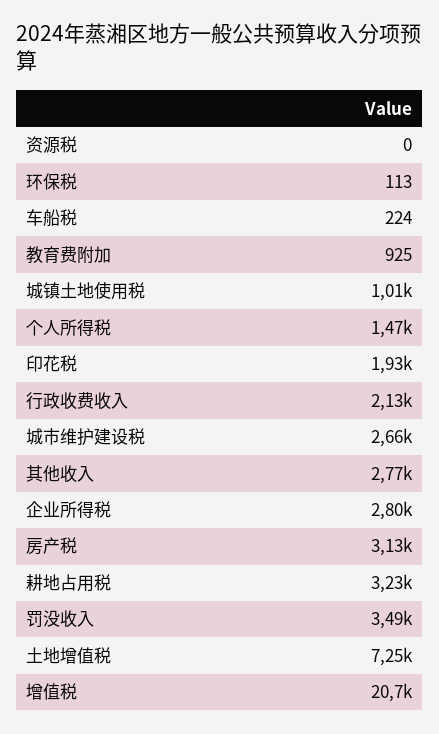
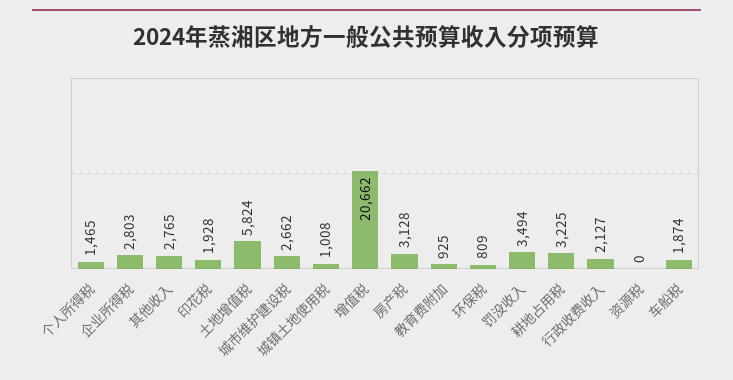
环保税: 113 -> 809
车船税: 224 -> 1874
土地增值税: 7250 -> 5824

